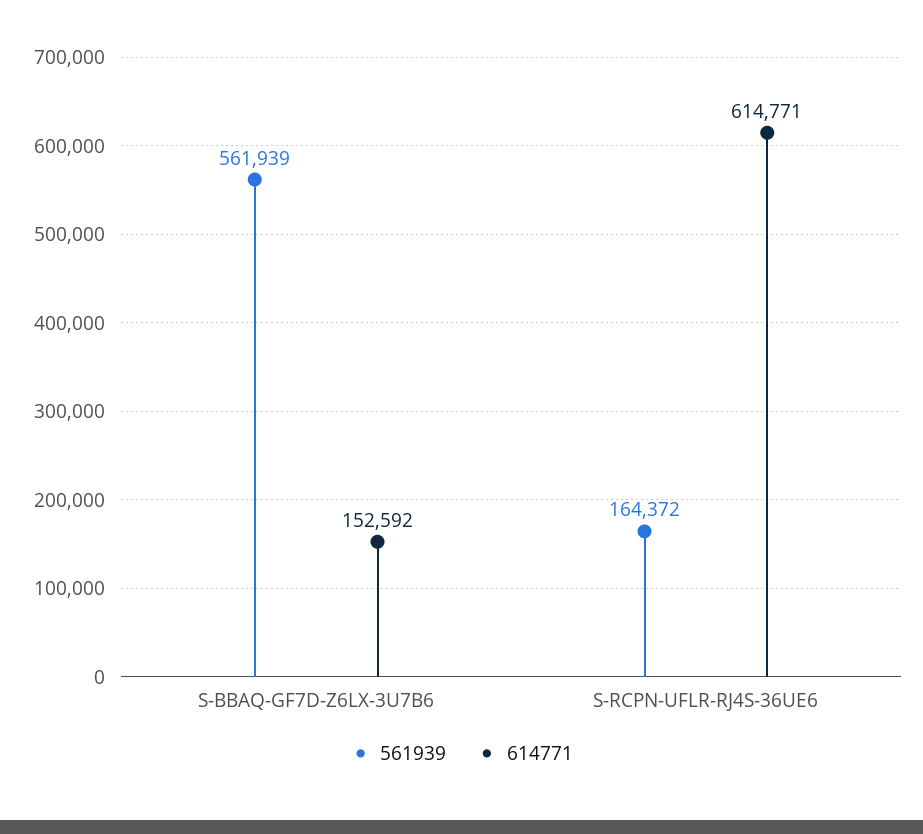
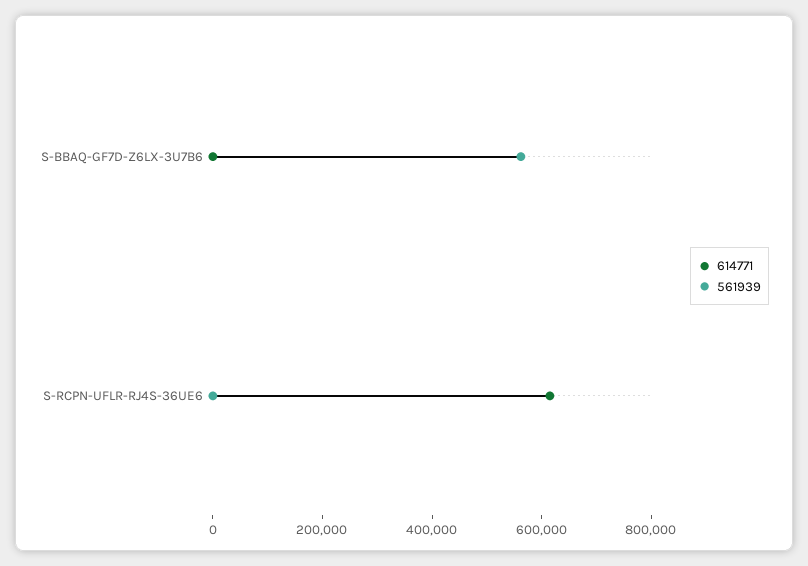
614771, S-BBAQ-GF7D-Z6LX-3U7B6: 152592 -> 0
561939, S-RCPN-UFLR-RJ4S-36UE6: 164372 -> 0

